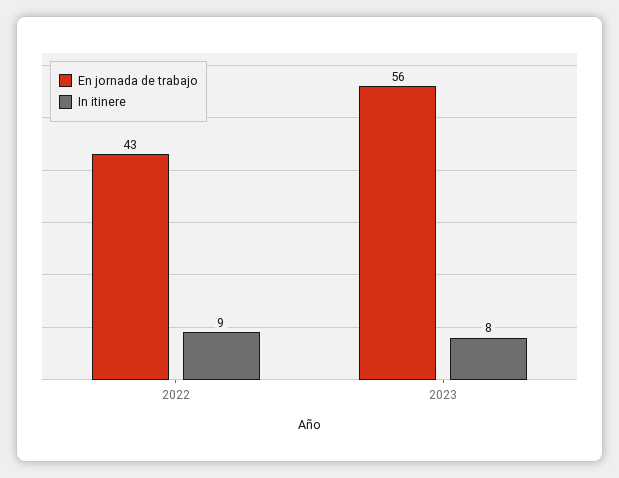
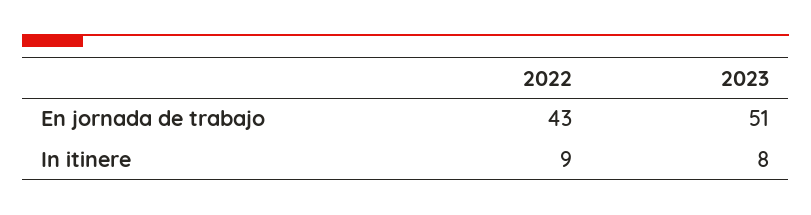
En jornada de trabajo, 2023: 56 -> 51

